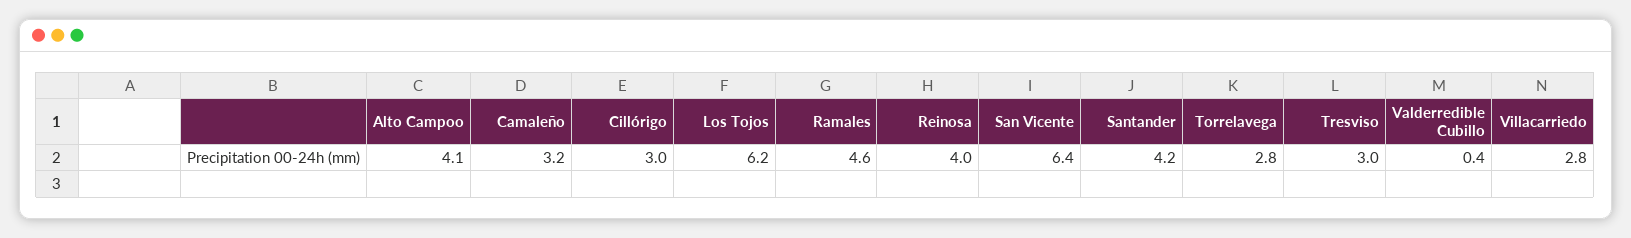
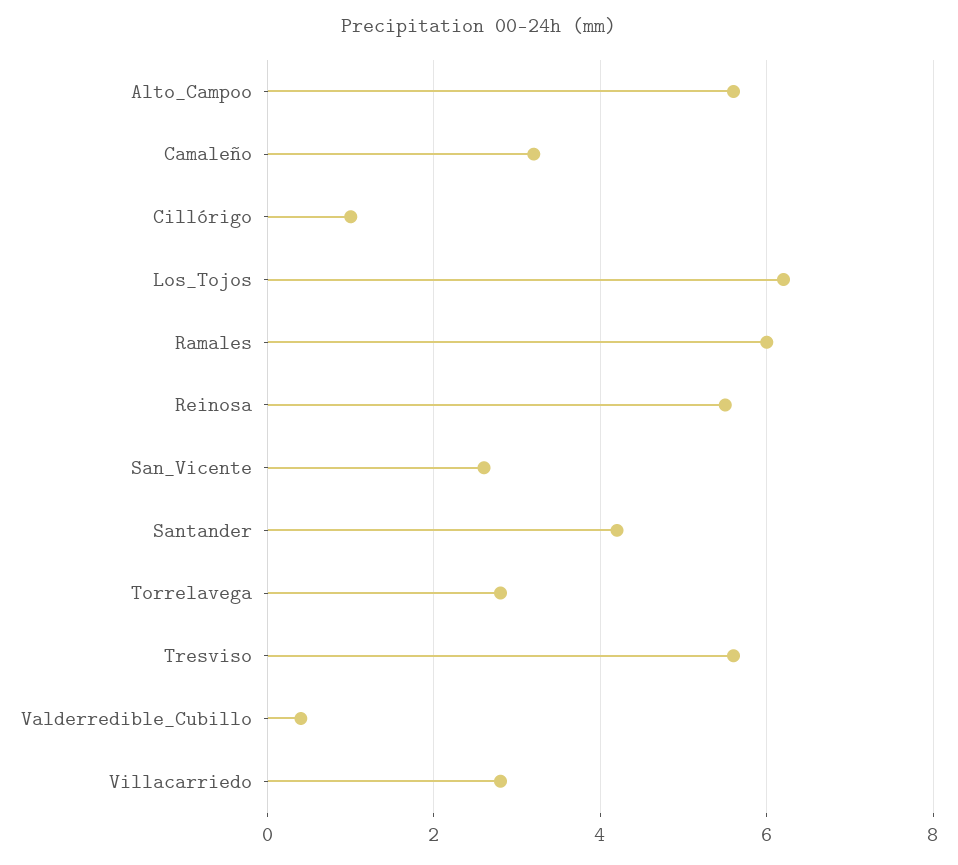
Alto Campoo: 4.1 -> 5.5
Cillórigo: 3 -> 1
Ramales: 4.6 -> 6
Reinosa: 4 -> 5.5
San Vicente: 6.4 -> 2.5
Tresviso: 3 -> 5.5

